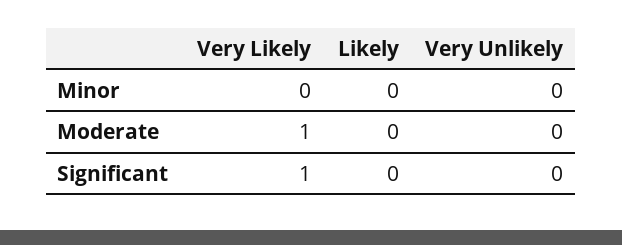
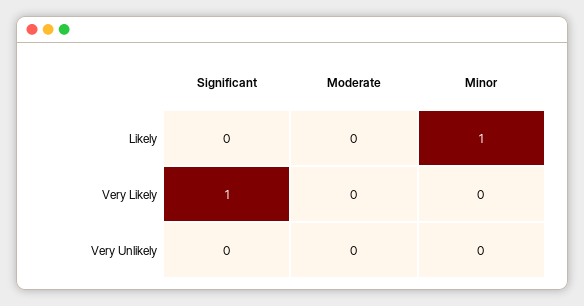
Likely, Minor: 0 -> 1
Very Likely, Moderate: 1 -> 0

